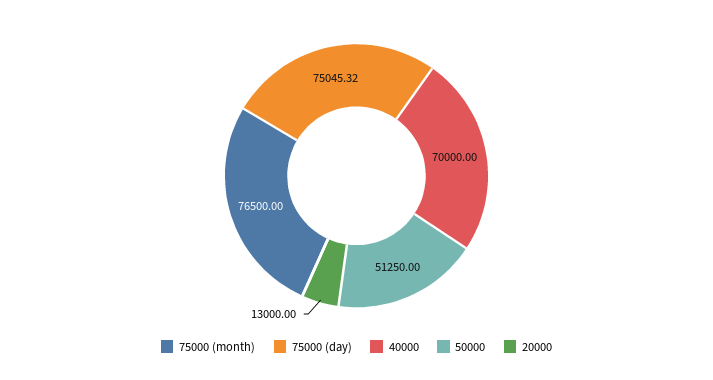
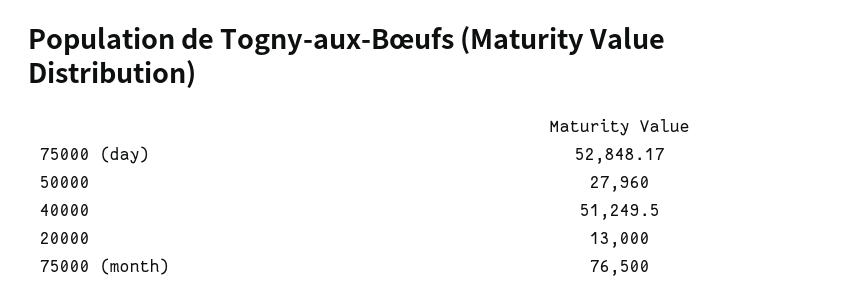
75000 (day): 75045.32 -> 52848.17
40000: 70000 -> 51249.5
50000: 51250 -> 27960

